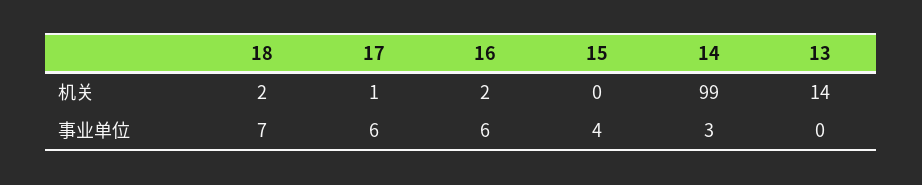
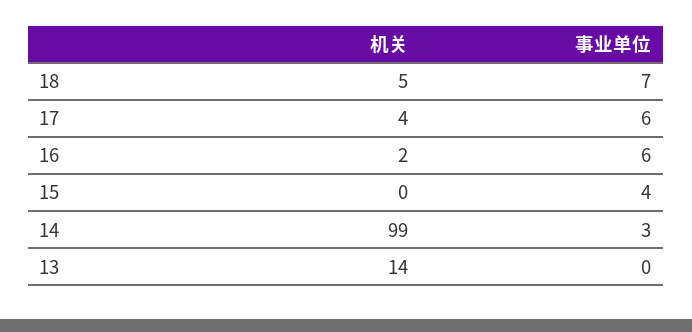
18, 机关: 2 -> 5
17, 机关: 1 -> 4

